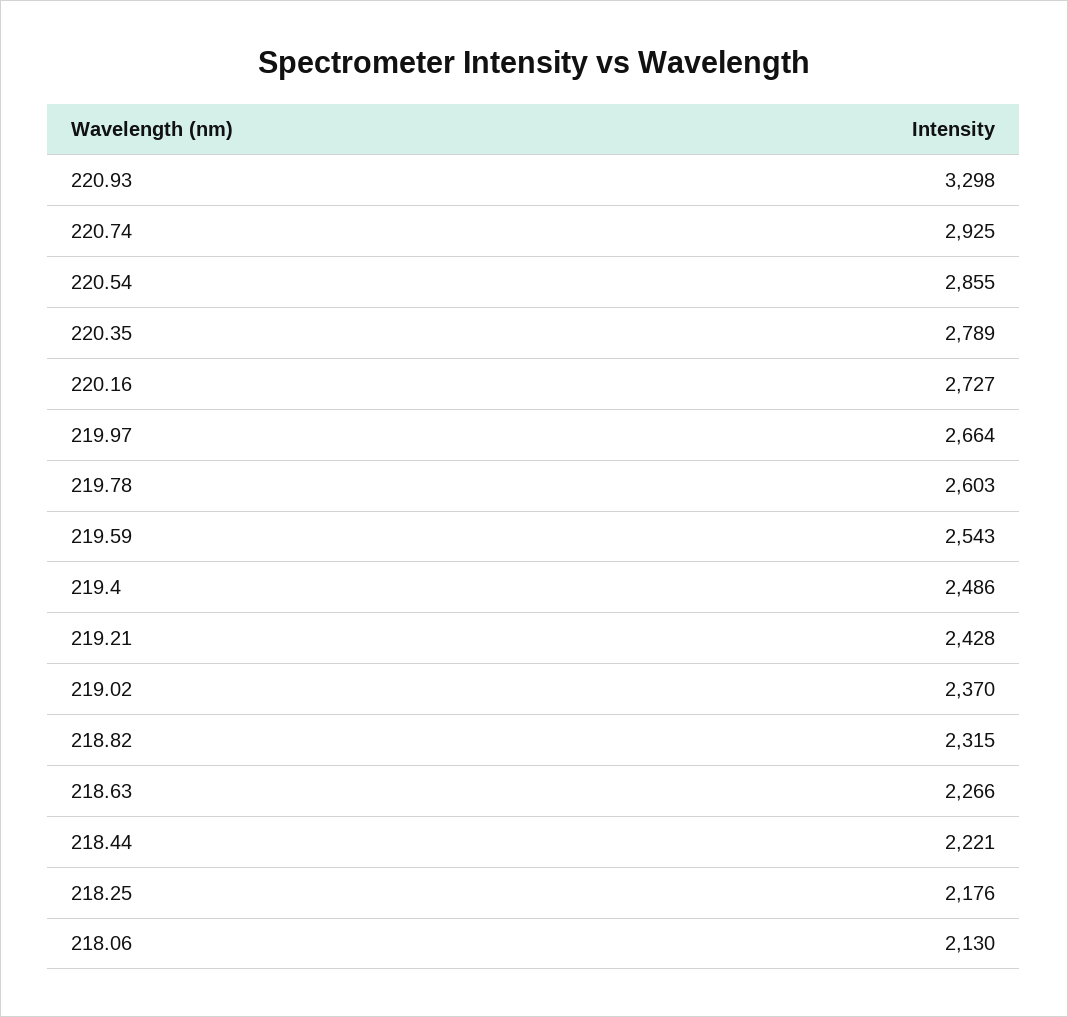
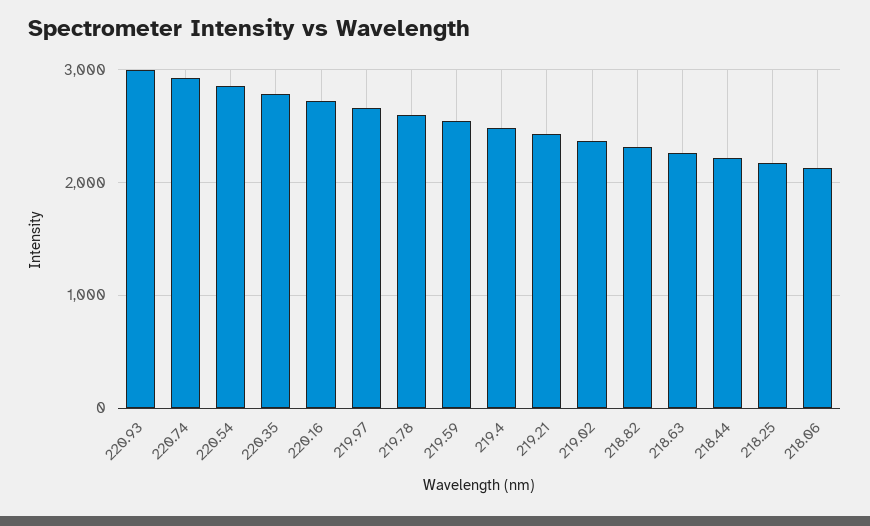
220.93: 3298 -> 3000

